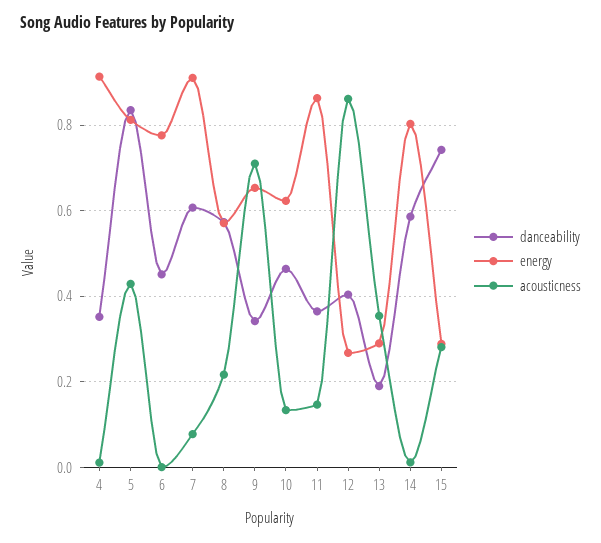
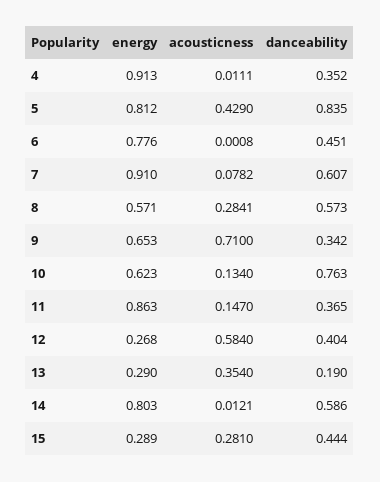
acousticness, 8: 0.22 -> 0.2841
danceability, 10: 0.46 -> 0.763
acousticness, 12: 0.86 -> 0.584
danceability, 15: 0.74 -> 0.444

